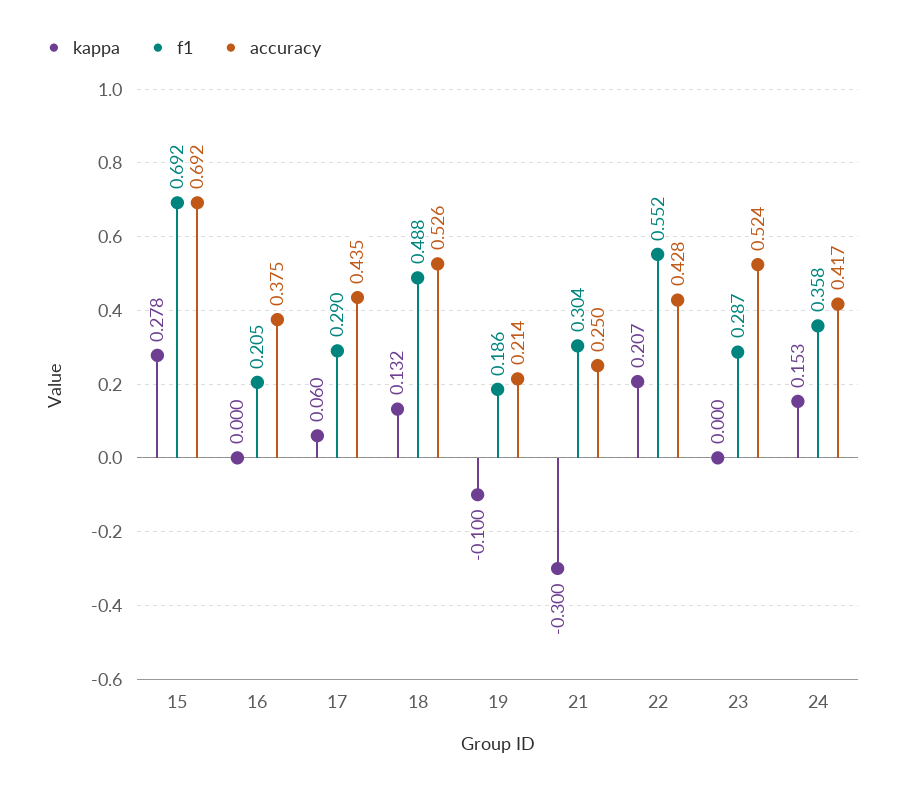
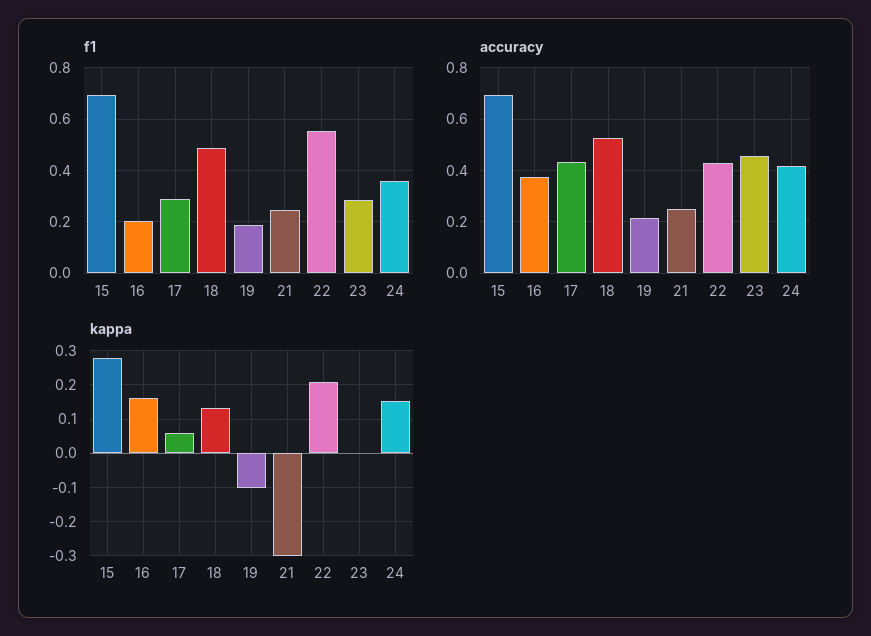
kappa, 16: 0 -> 0.16
f1, 21: 0.304 -> 0.25
accuracy, 23: 0.524 -> 0.45

